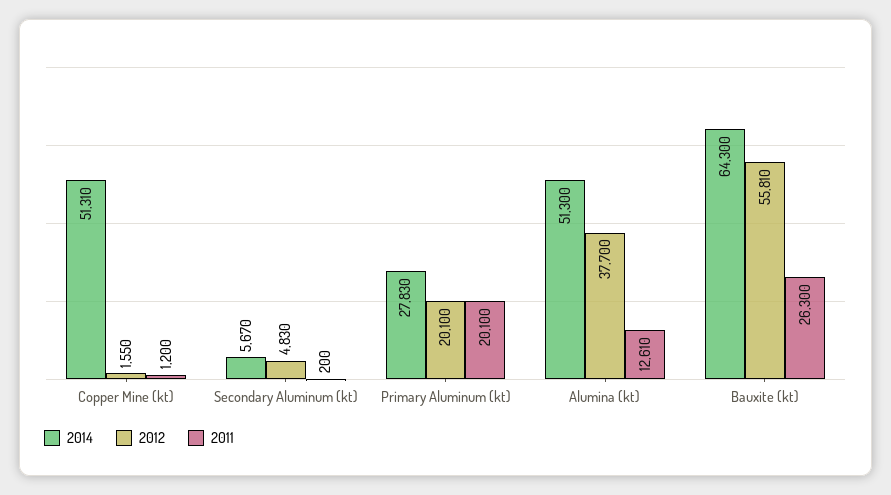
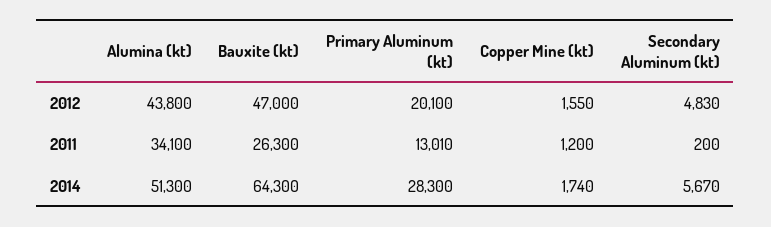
2014, Copper Mine (kt): 51310 -> 1740
2014, Primary Aluminum (kt): 27830 -> 28300
2011, Primary Aluminum (kt): 20100 -> 13010
2012, Alumina (kt): 37700 -> 43800
2011, Alumina (kt): 12610 -> 34100
2012, Bauxite (kt): 55810 -> 47000

